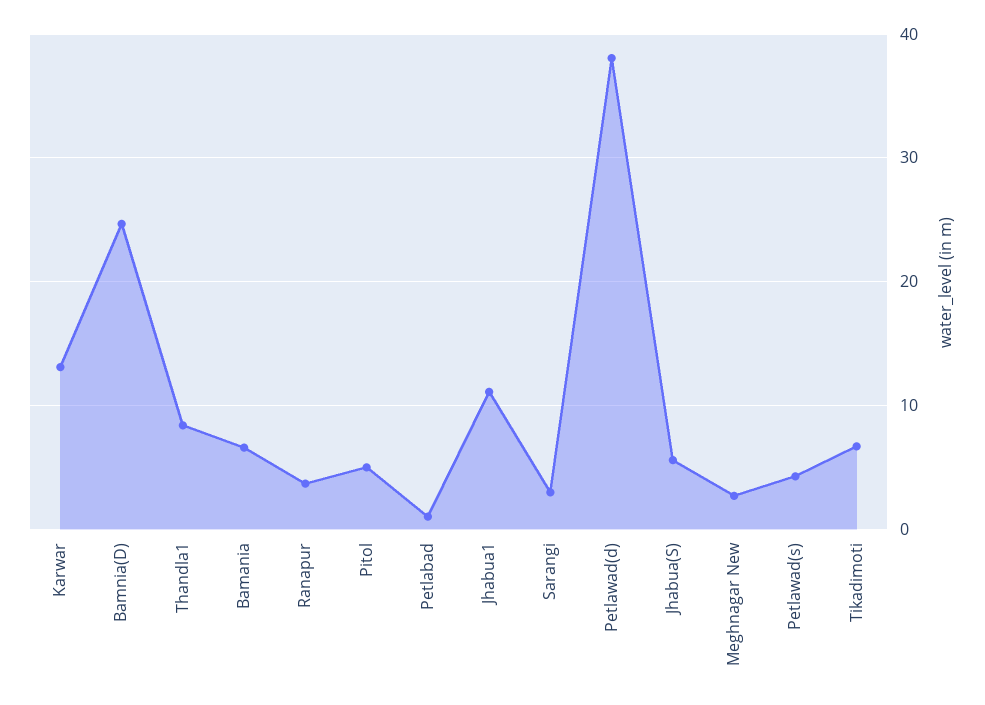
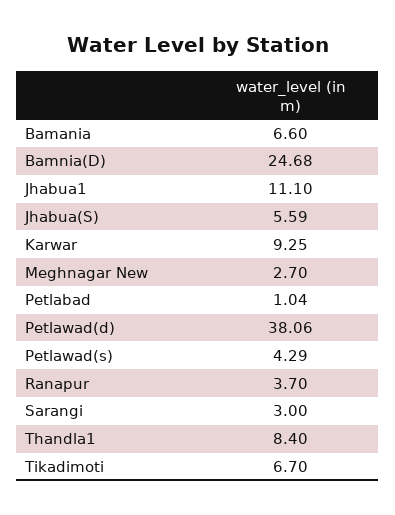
Karwar: 13 -> 9.25
Pitol: 5 -> none

